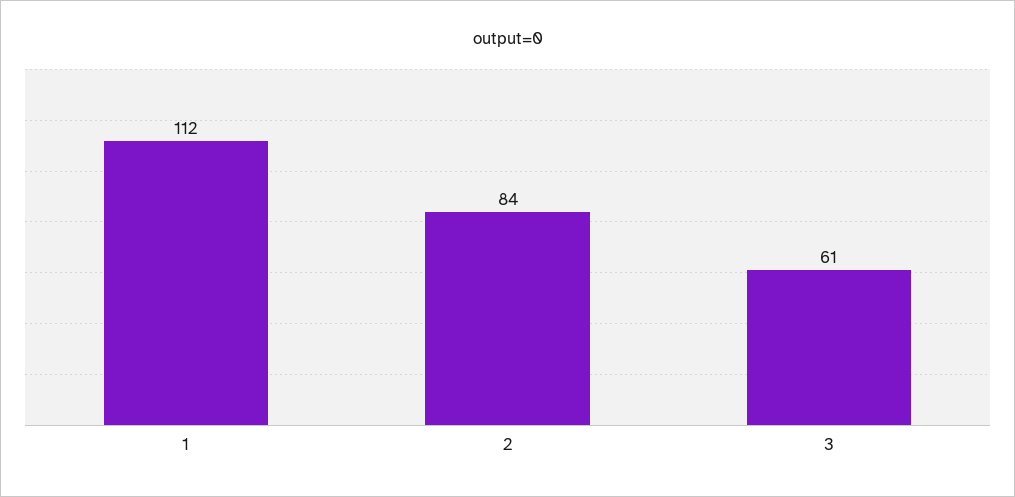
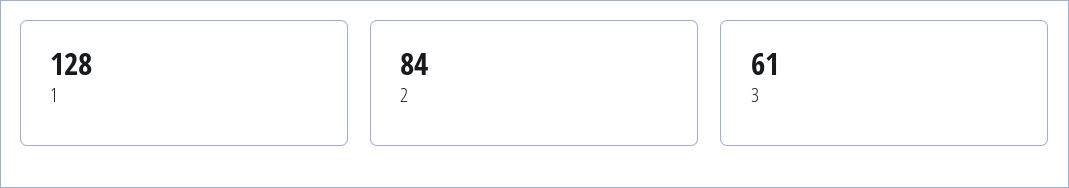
1: 112 -> 128

